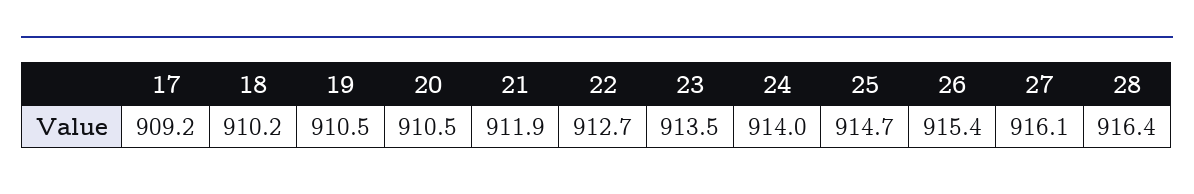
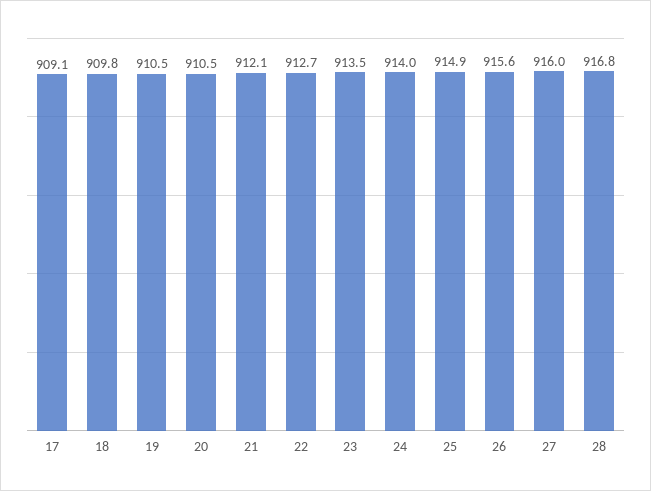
17: 909.2 -> 909.1
18: 910.2 -> 909.8
21: 911.9 -> 912.1
25: 914.7 -> 914.9
26: 915.4 -> 915.6
27: 916.1 -> 916
28: 916.4 -> 916.8

